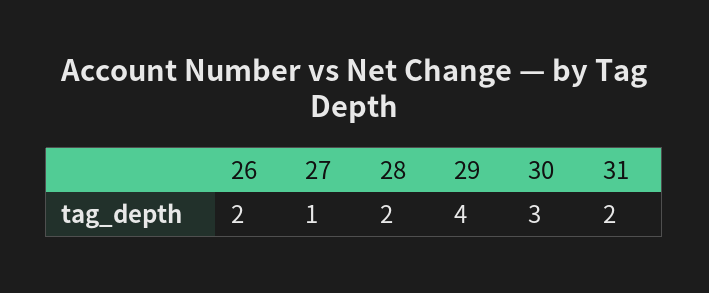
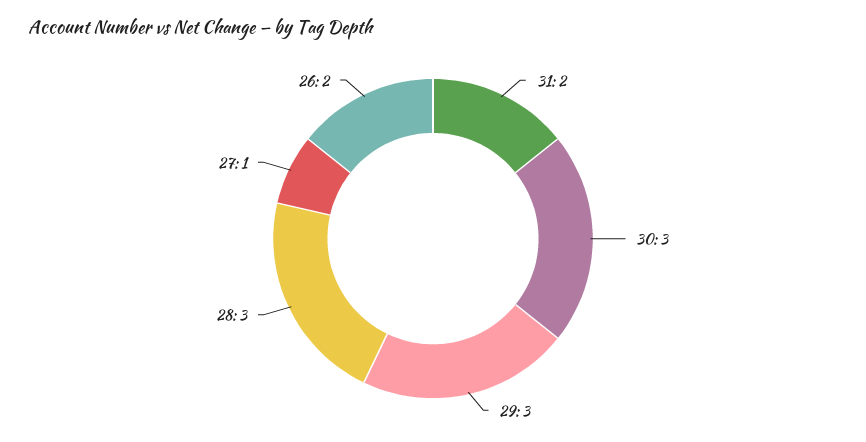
28: 2 -> 3
29: 4 -> 3

